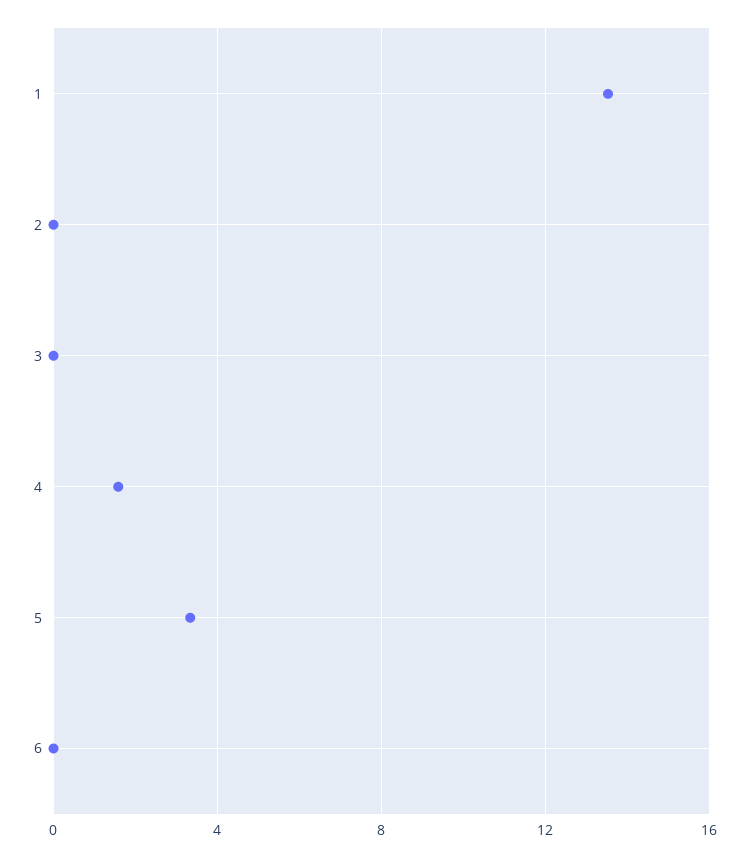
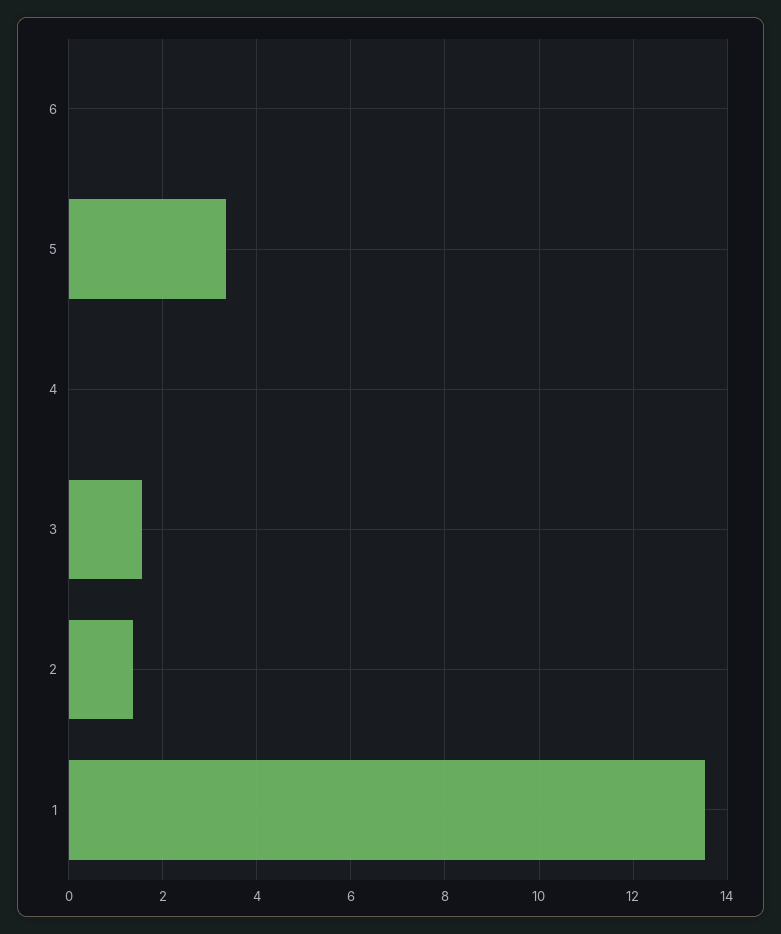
2: 0 -> 1.4
3: 0 -> 1.6
4: 1.5 -> 0

